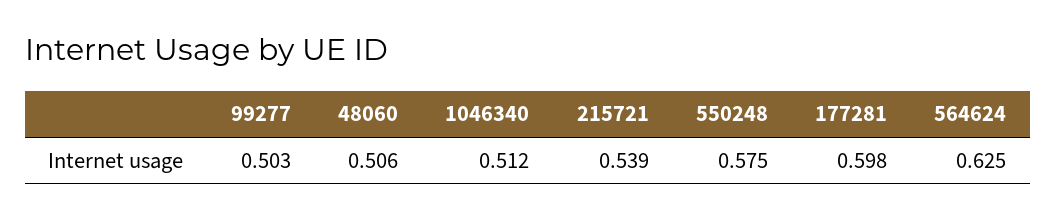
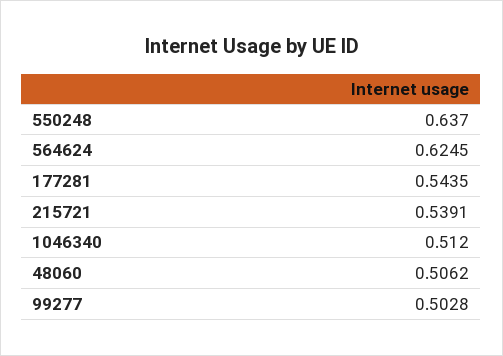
550248: 0.575 -> 0.637
177281: 0.598 -> 0.5435

